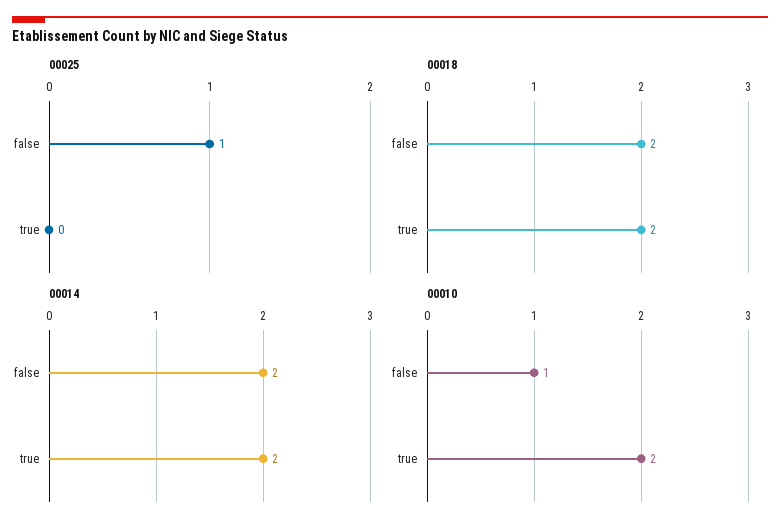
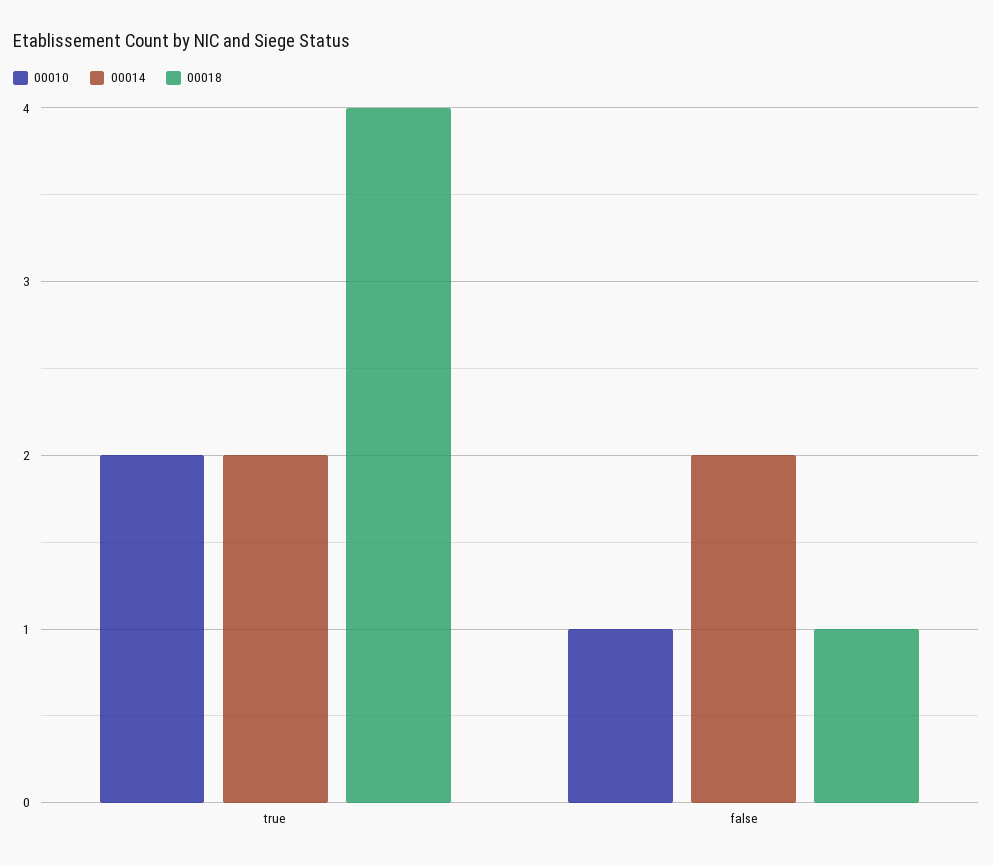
00025, false: 1 -> none
00025, true: 0 -> none
00018, false: 2 -> 1
00018, true: 2 -> 4

